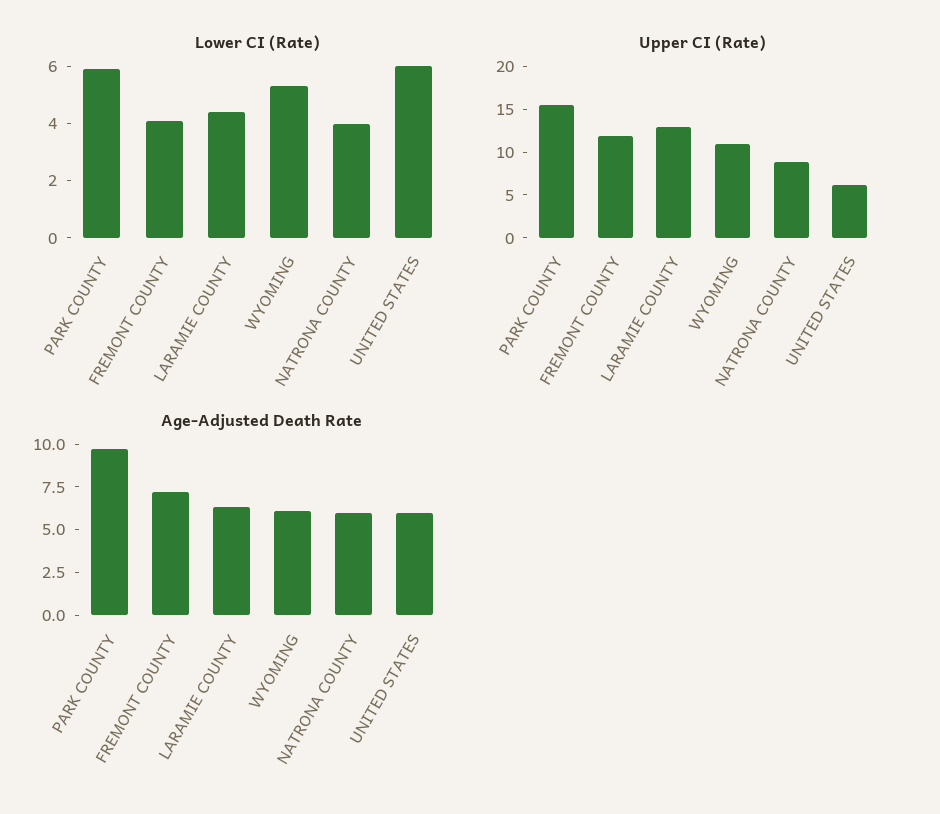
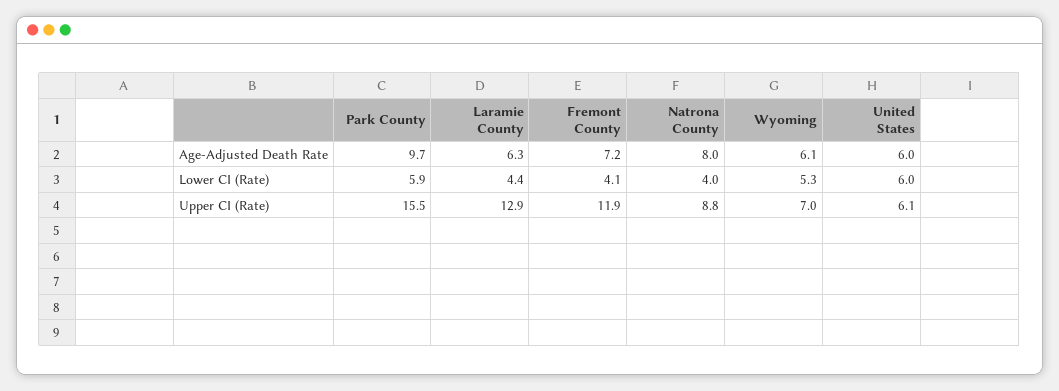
Upper CI (Rate), WYOMING: 11 -> 7
Age-Adjusted Death Rate, NATRONA COUNTY: 6 -> 8

